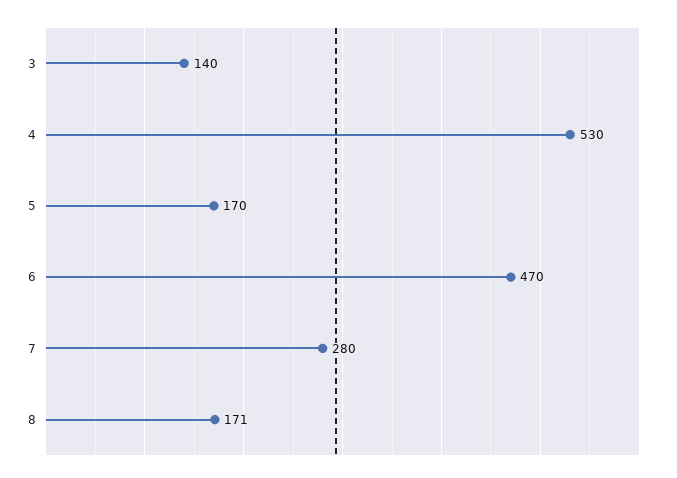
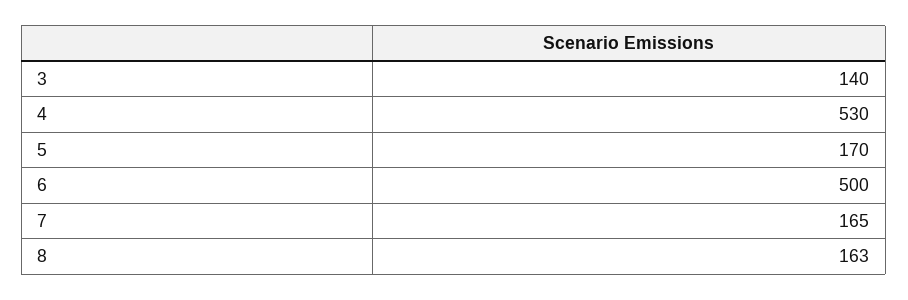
6: 470 -> 500
7: 280 -> 165
8: 171 -> 163

